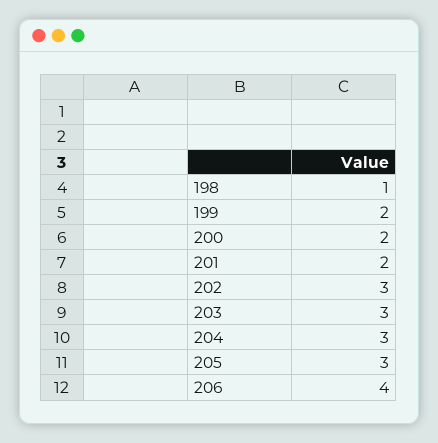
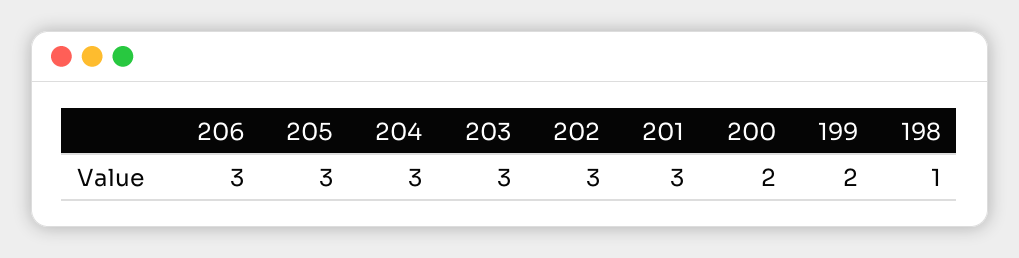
201: 2 -> 3
206: 4 -> 3

